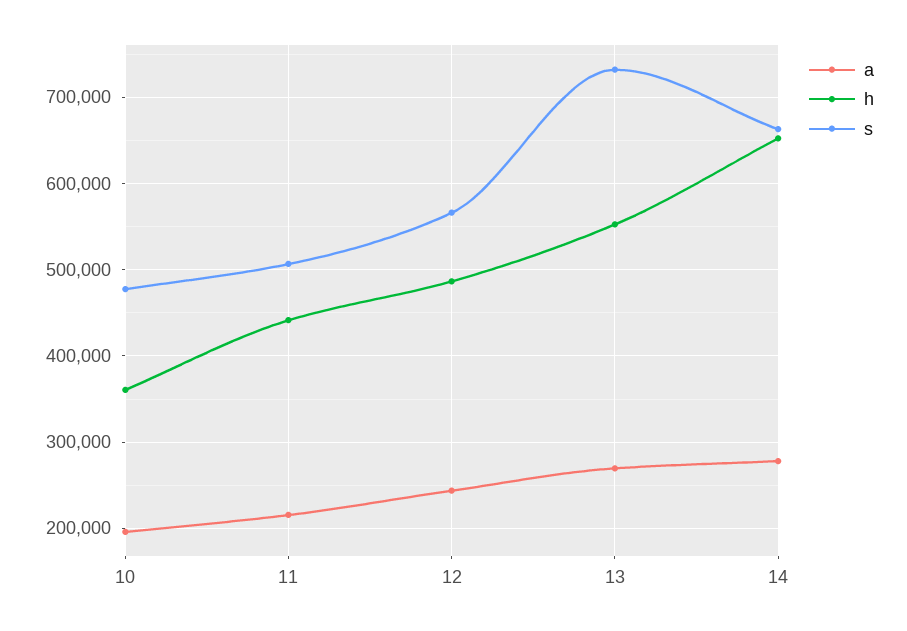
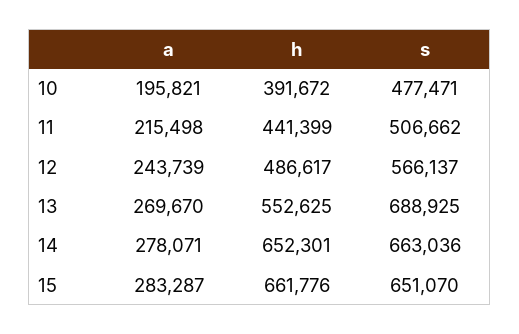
h, 10: 360000 -> 391672
s, 13: 730000 -> 688925
a, 15: none -> 283287
h, 15: none -> 661776
s, 15: none -> 651070

